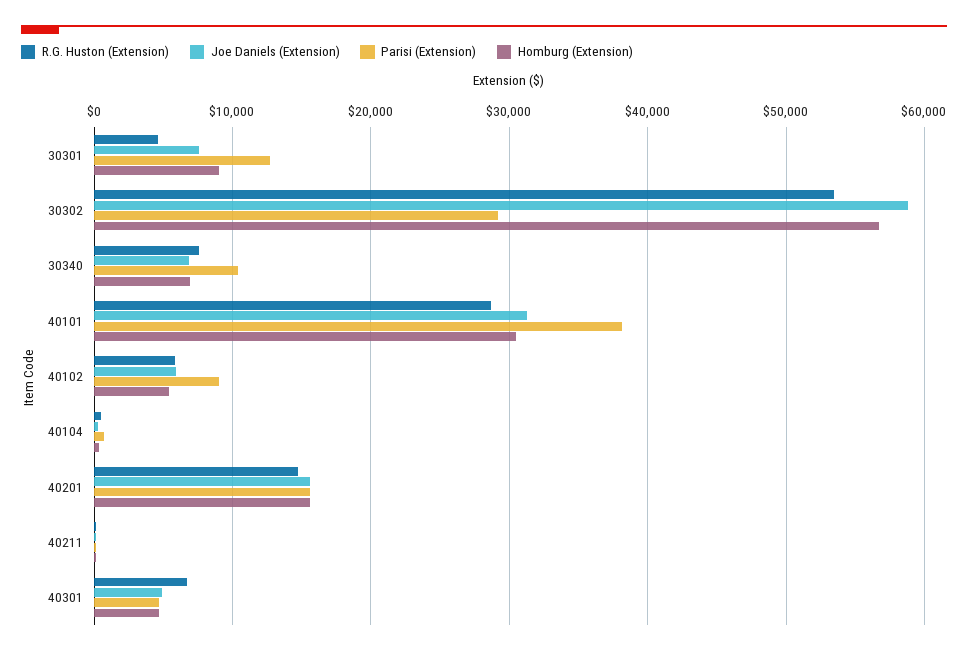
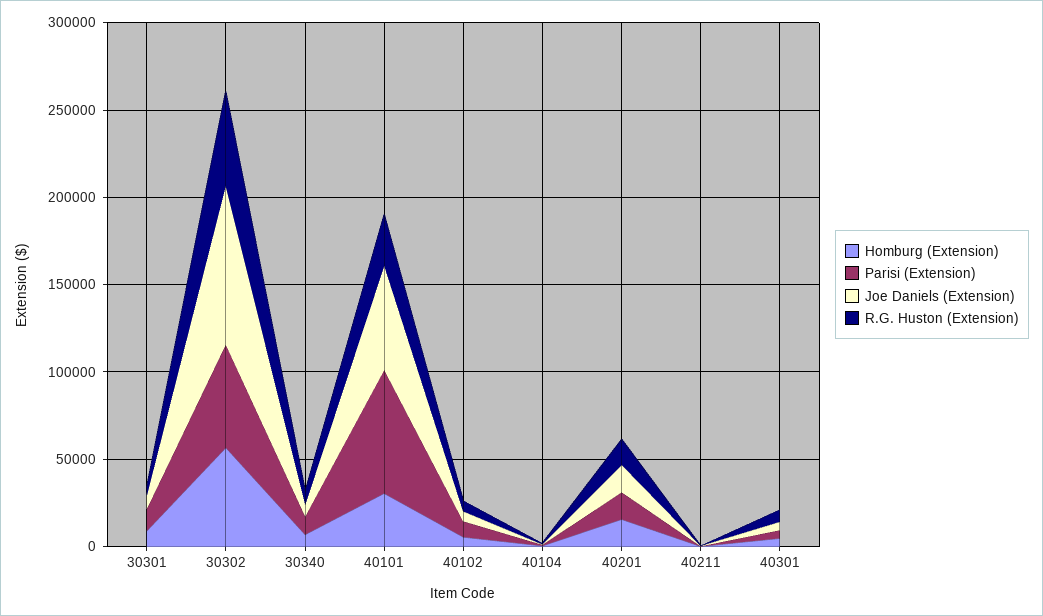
Joe Daniels (Extension), 30302: 59000 -> 90000
Parisi (Extension), 30302: 29000 -> 60000
Joe Daniels (Extension), 40101: 31000 -> 60000
Parisi (Extension), 40101: 38000 -> 70000

